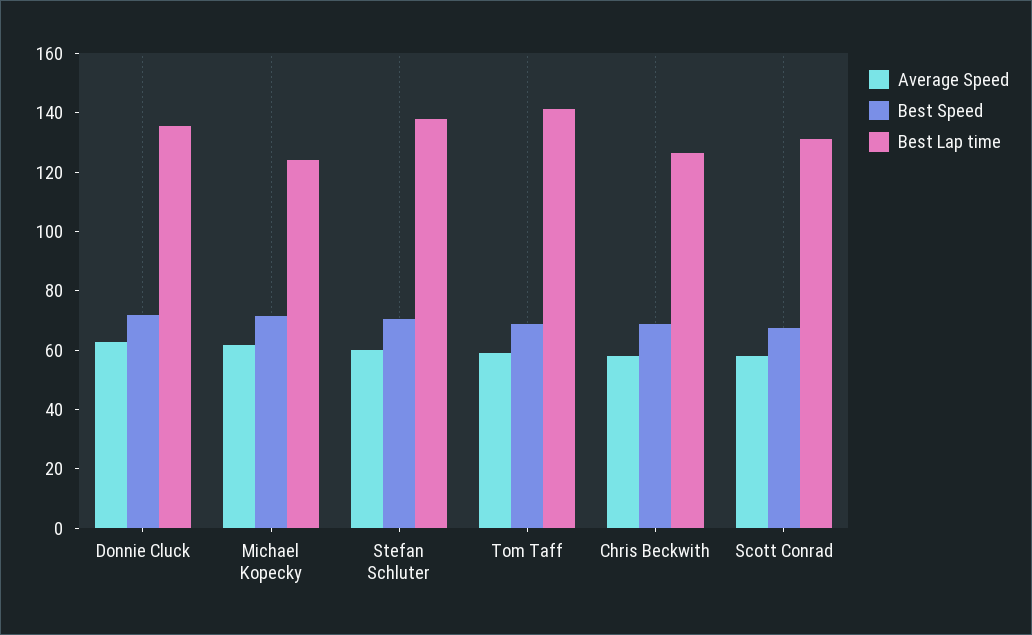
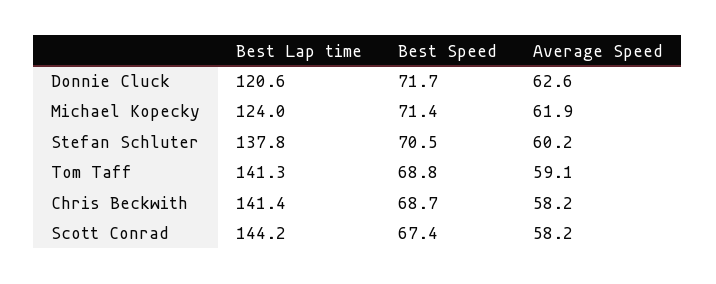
Best Lap time, Donnie Cluck: 135 -> 120.6
Best Lap time, Chris Beckwith: 125 -> 141.4
Best Lap time, Scott Conrad: 130 -> 144.2

